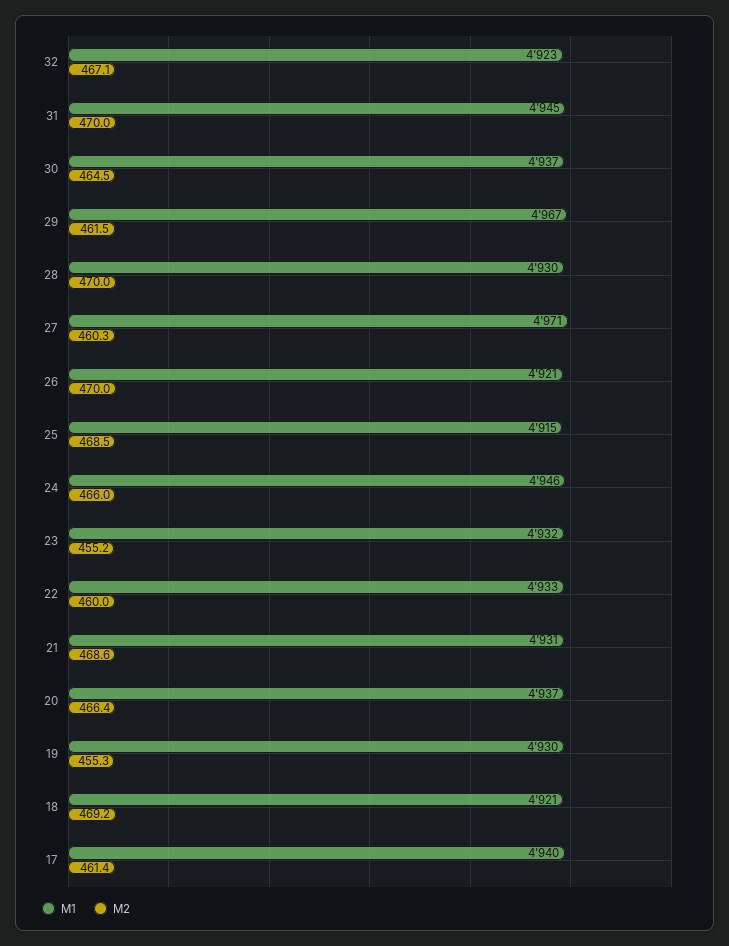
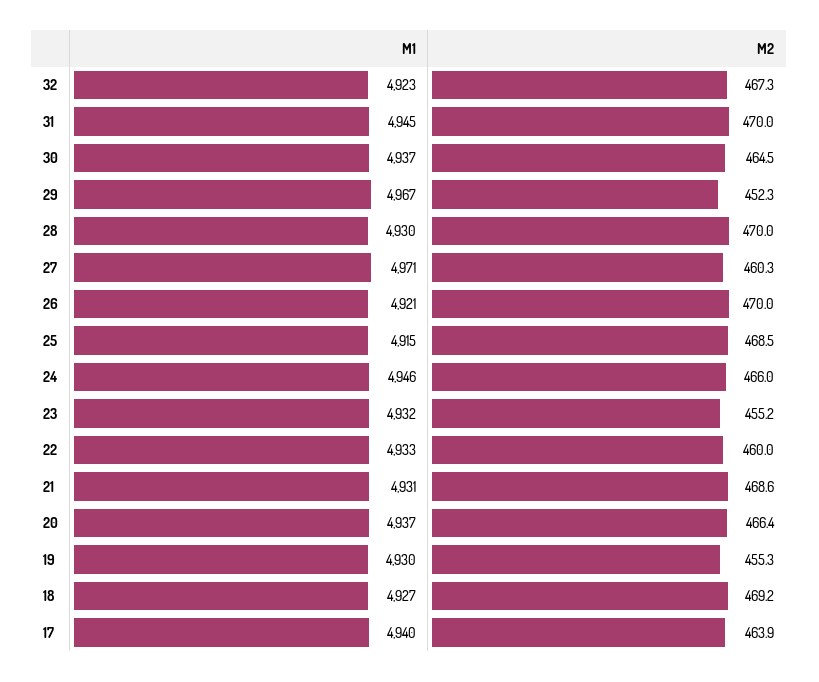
M2, 32: 467.1 -> 467.3
M2, 29: 461.5 -> 452.3
M1, 18: 4921 -> 4927
M2, 17: 461.4 -> 463.9

